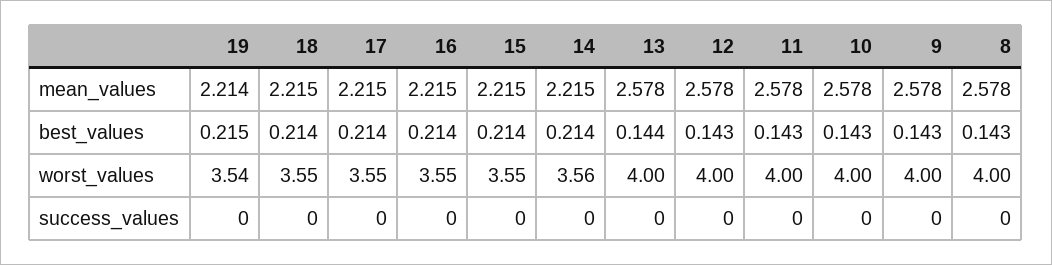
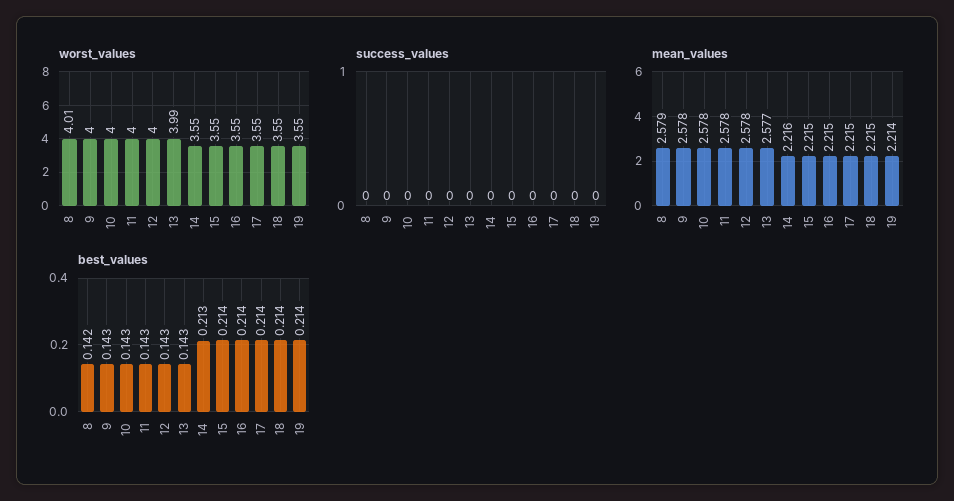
mean_values, 14: 2.215 -> 2.216
mean_values, 13: 2.578 -> 2.577
mean_values, 8: 2.578 -> 2.579
best_values, 19: 0.215 -> 0.214
best_values, 14: 0.214 -> 0.213
best_values, 13: 0.144 -> 0.143
best_values, 8: 0.143 -> 0.142
worst_values, 19: 3.54 -> 3.55
worst_values, 14: 3.56 -> 3.55
worst_values, 13: 4 -> 3.99
worst_values, 8: 4 -> 4.01

